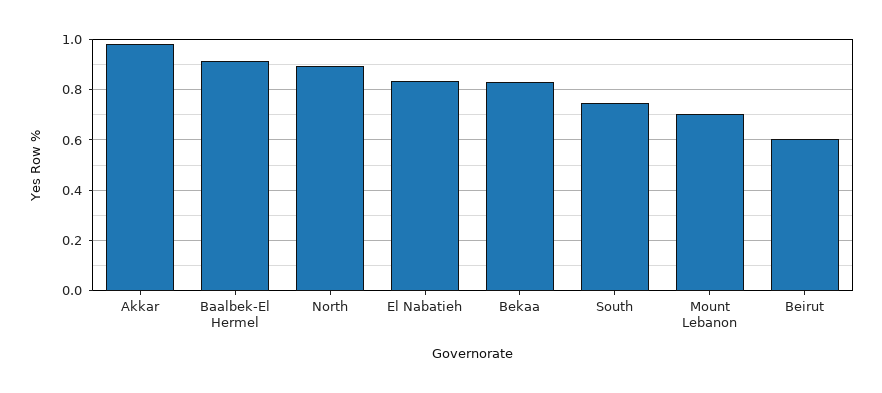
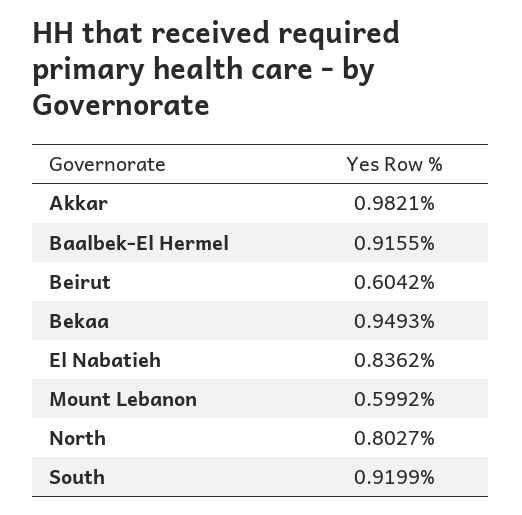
North: 0.9 -> 0.8027
Bekaa: 0.825 -> 0.9493
South: 0.75 -> 0.9199
Mount Lebanon: 0.7 -> 0.5992

